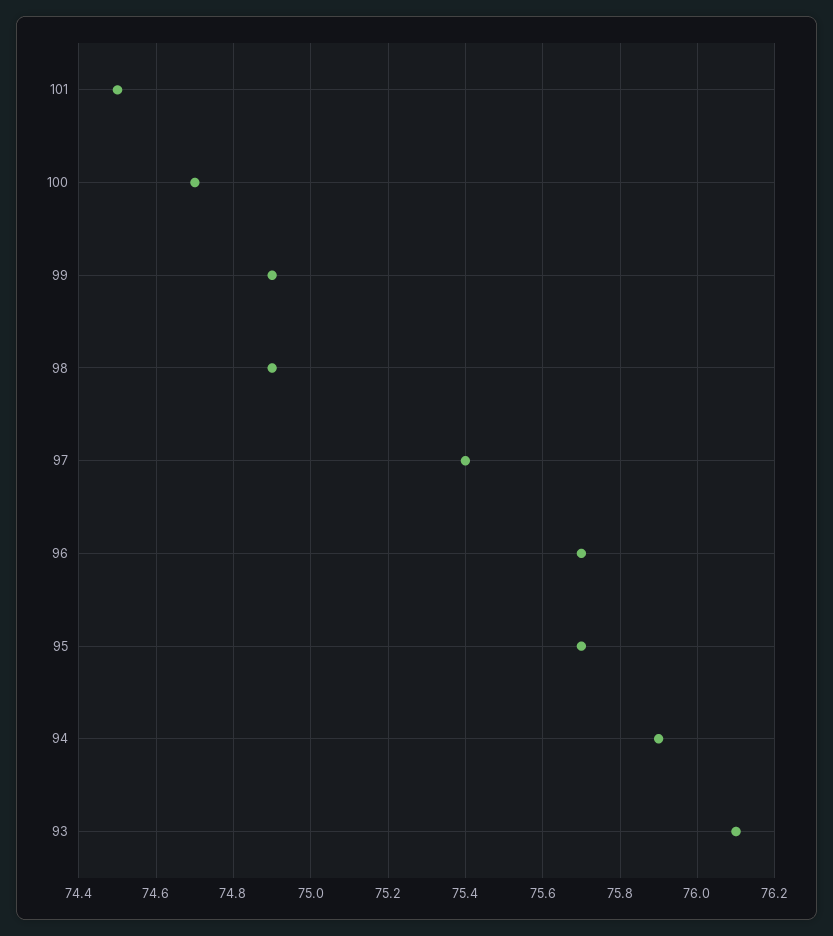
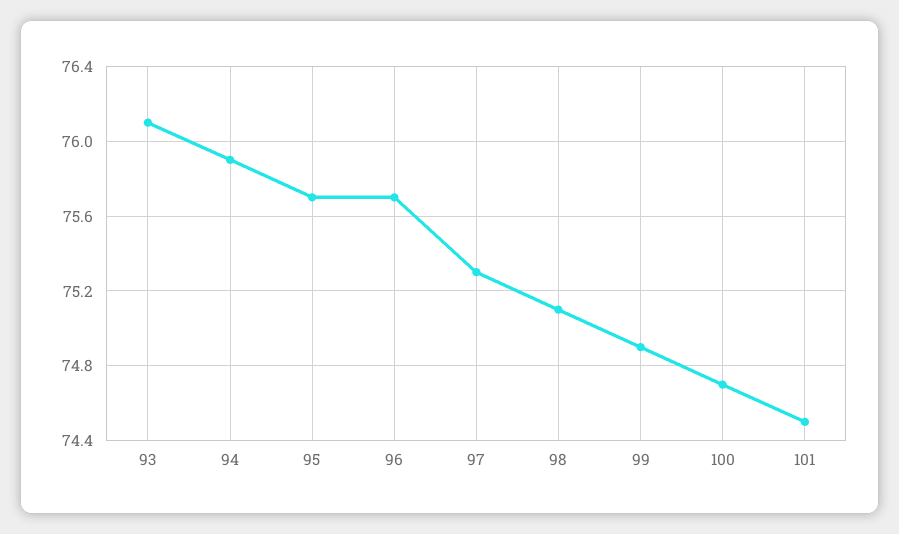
98: 74.9 -> 75.1
97: 75.4 -> 75.3

